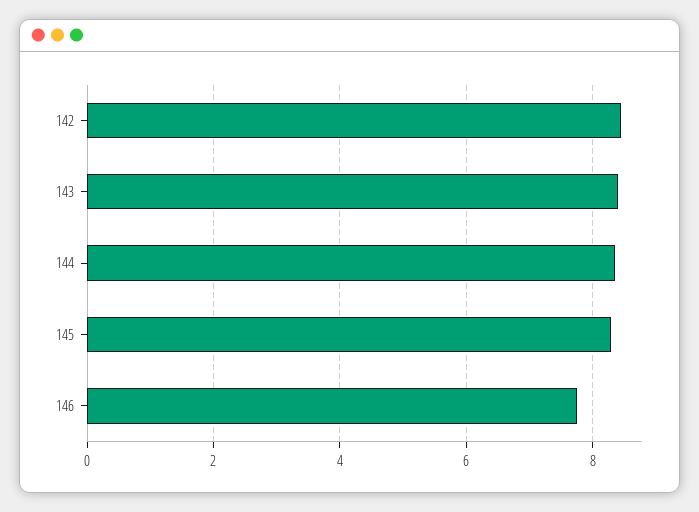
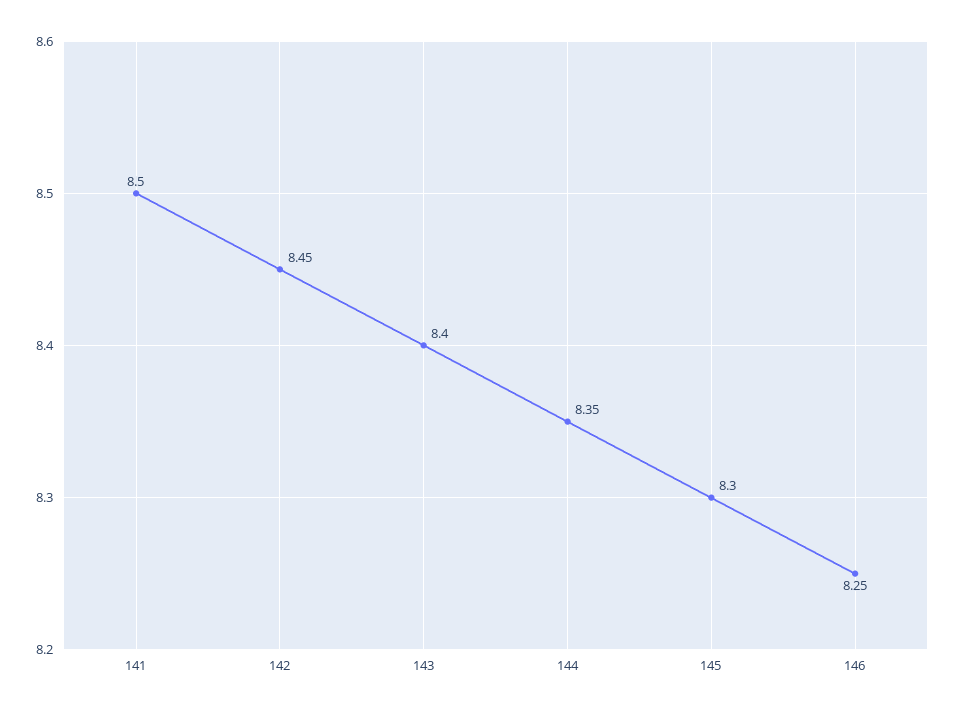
146: 7.8 -> 8.25
141: none -> 8.5

